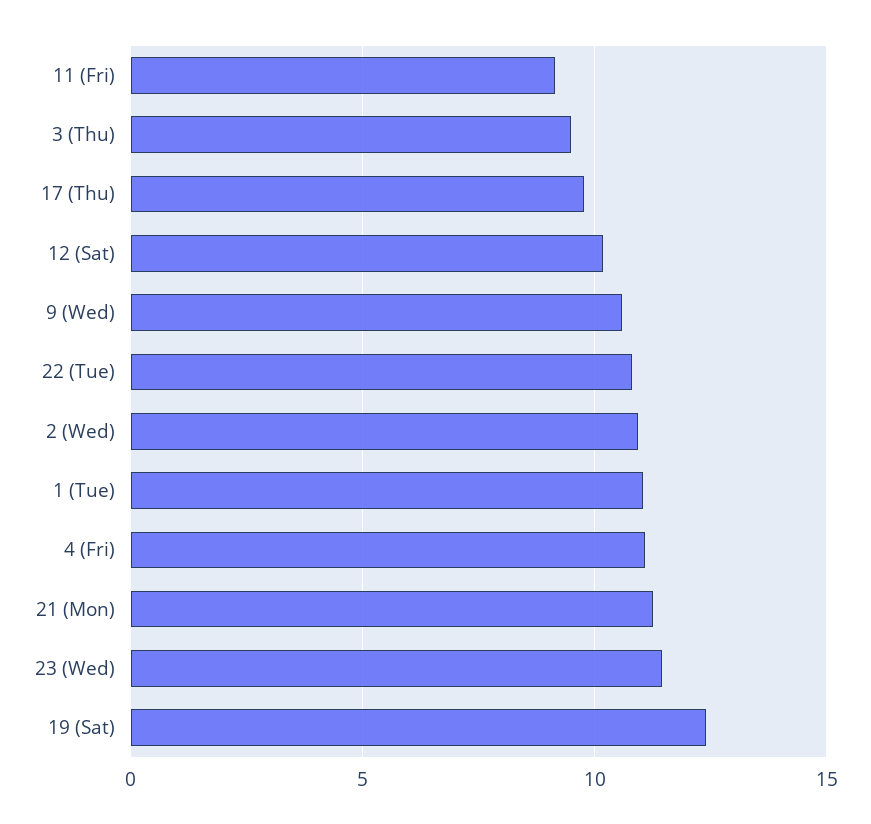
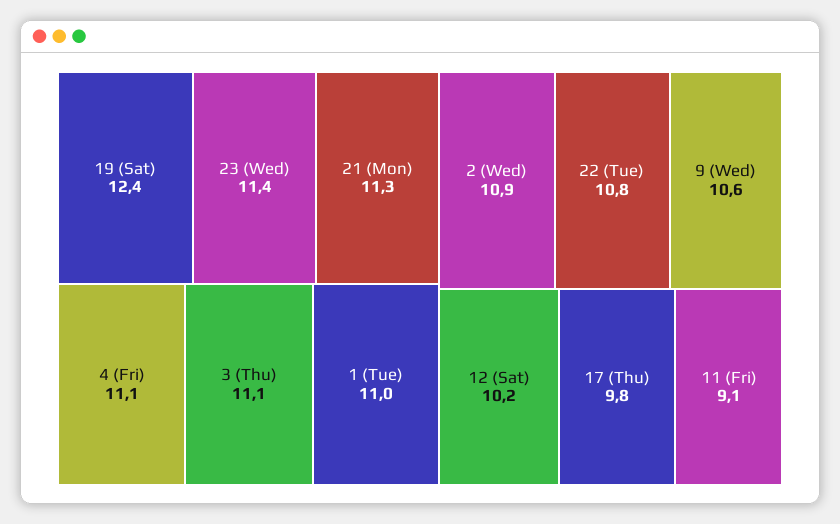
3 (Thu): 9.5 -> 11.1

